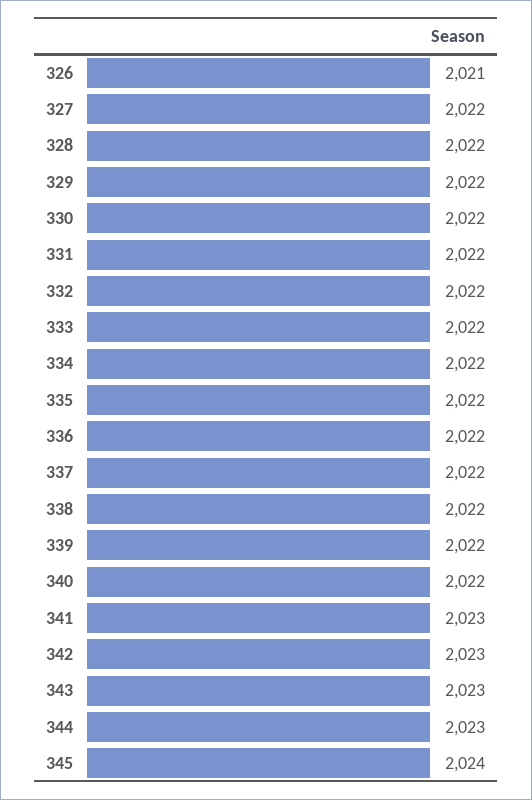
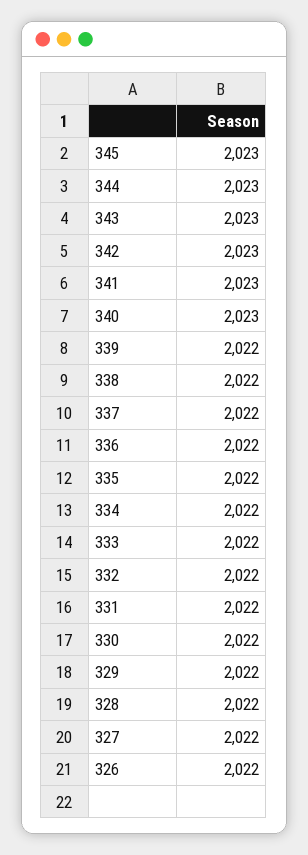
326: 2021 -> 2022
340: 2022 -> 2023
345: 2024 -> 2023

